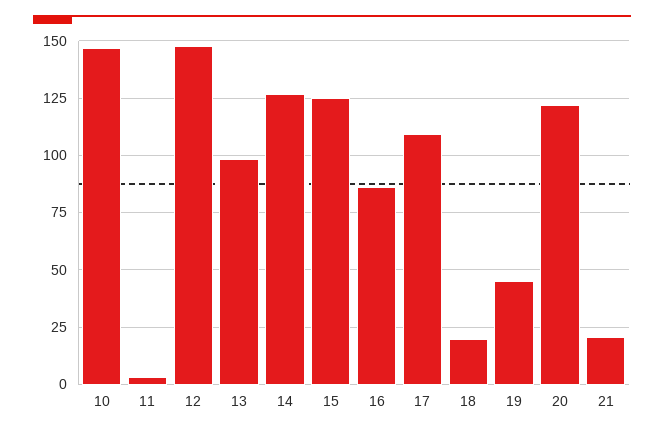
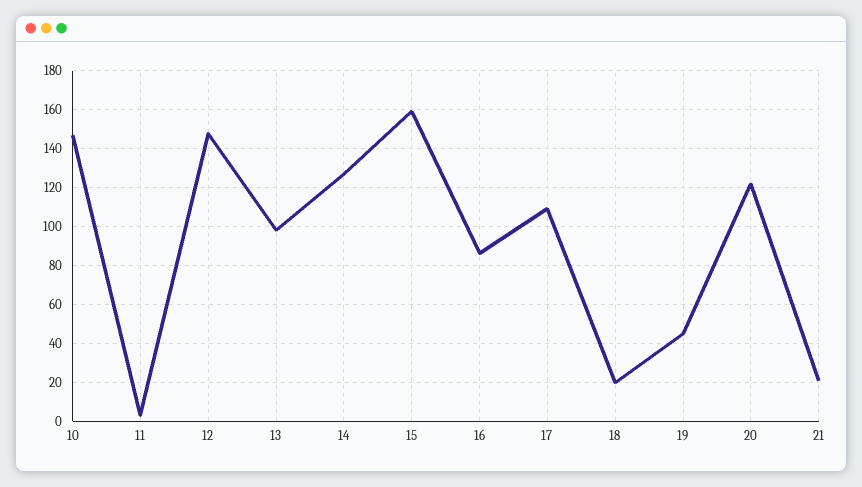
15: 125 -> 160

